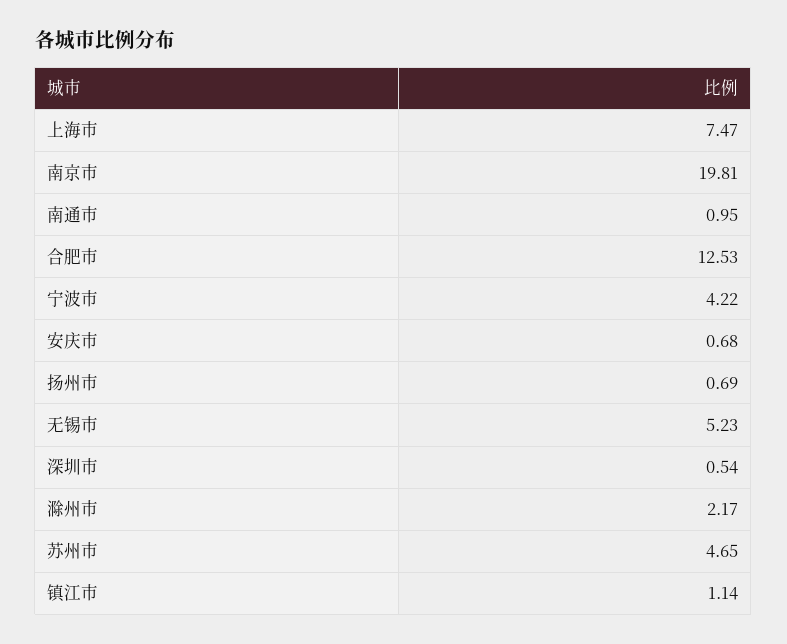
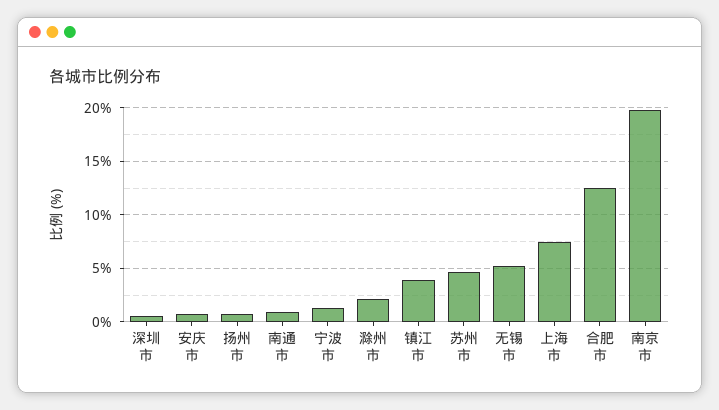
宁波市: 4.22 -> 1
镇江市: 1.14 -> 4

